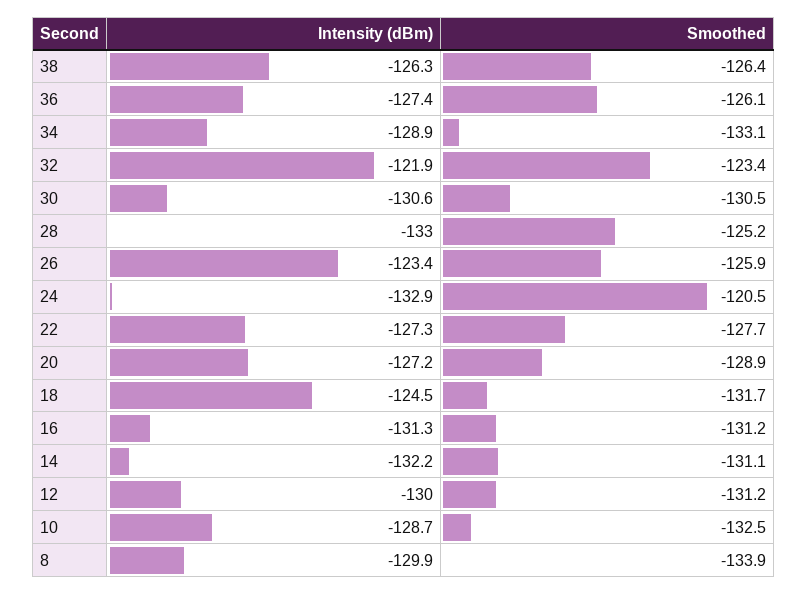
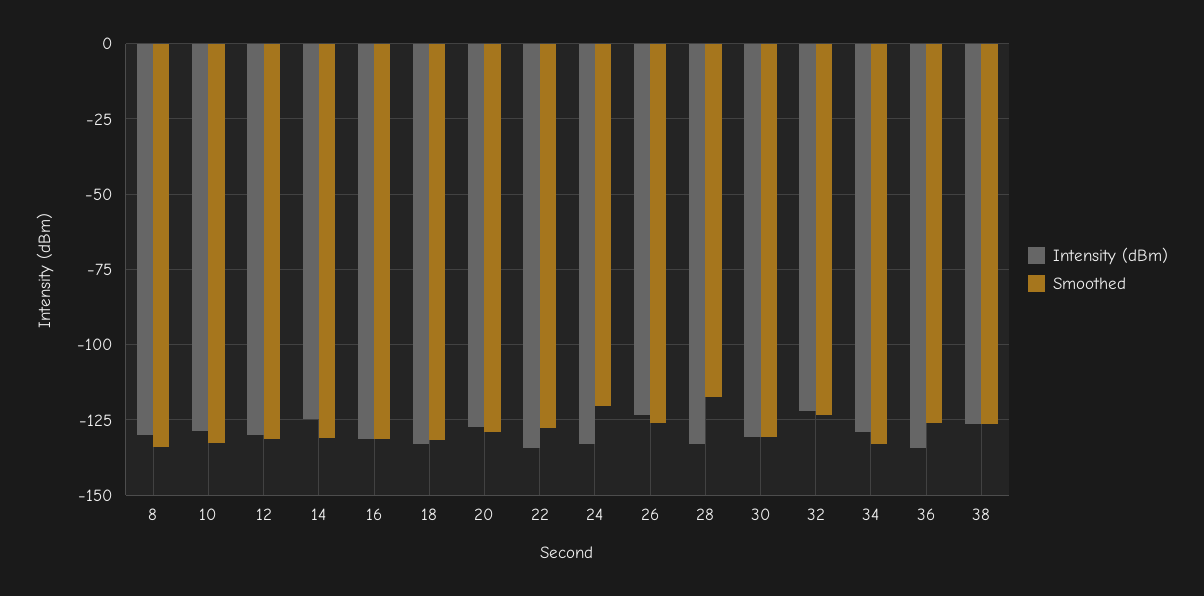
Intensity (dBm), 36: -127.4 -> -135
Smoothed, 28: -125.2 -> -117.5
Intensity (dBm), 22: -127.3 -> -135
Intensity (dBm), 18: -124.5 -> -132.5
Intensity (dBm), 14: -132.2 -> -125

